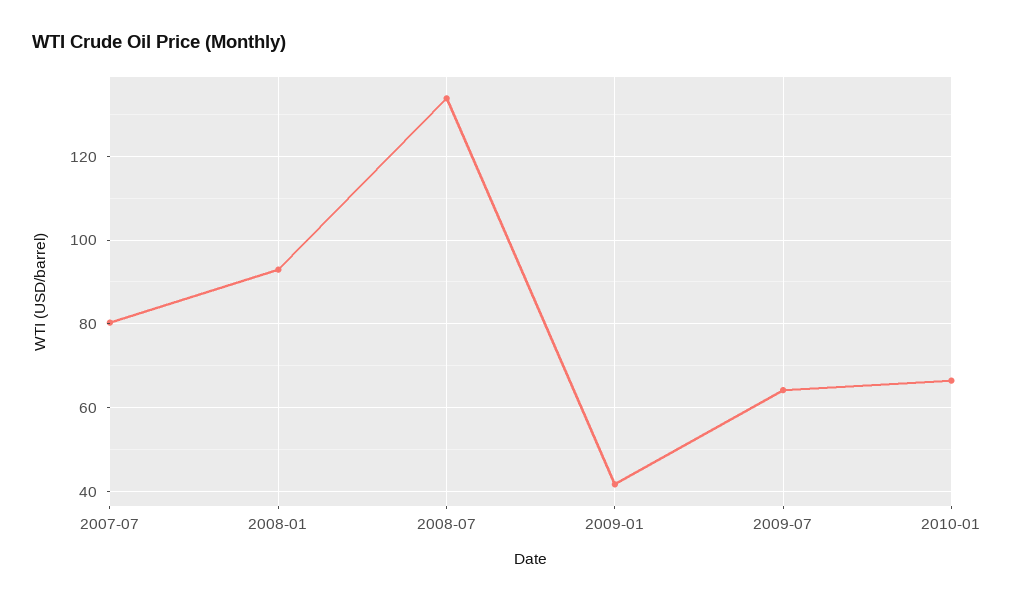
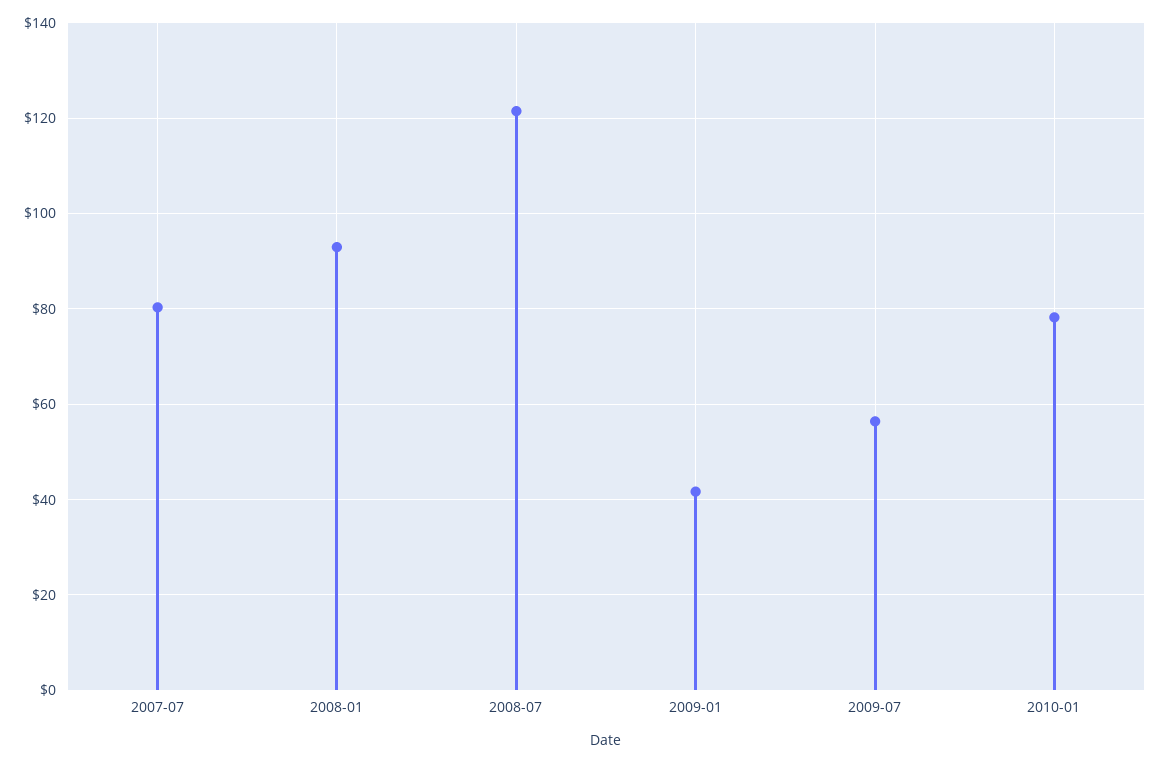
2008-07: 134 -> 122
2009-07: 64 -> 56
2010-01: 66 -> 78

